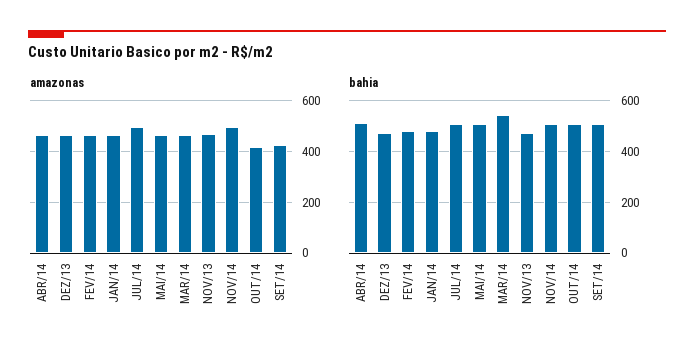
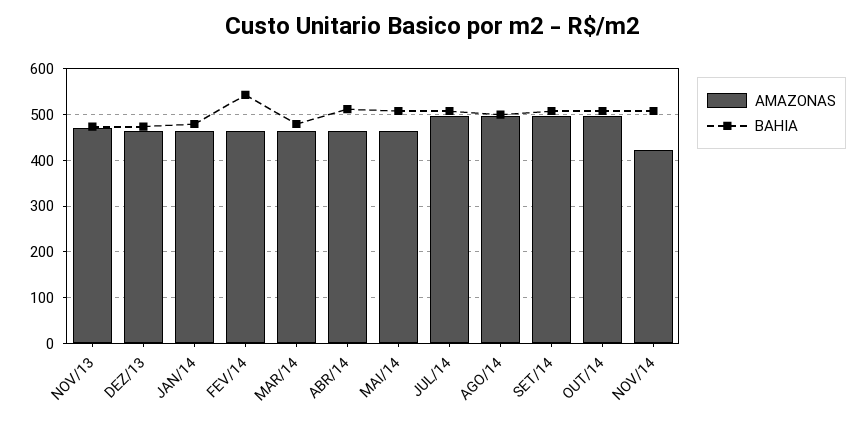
amazonas, NOV/14: 500 -> 420
amazonas, OUT/14: 425 -> 500
amazonas, SET/14: 425 -> 500
bahia, FEV/14: 475 -> 540
bahia, MAR/14: 550 -> 480
amazonas, AGO/14: none -> 500
bahia, AGO/14: none -> 500

